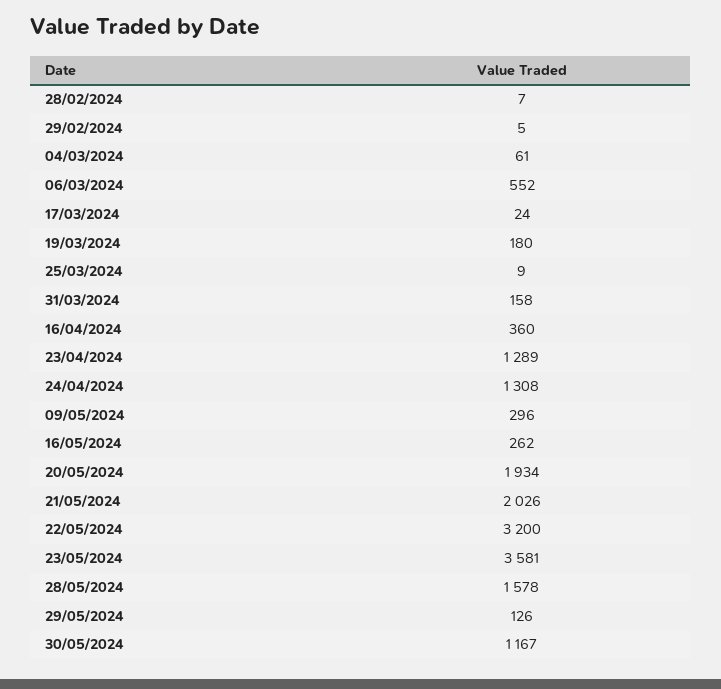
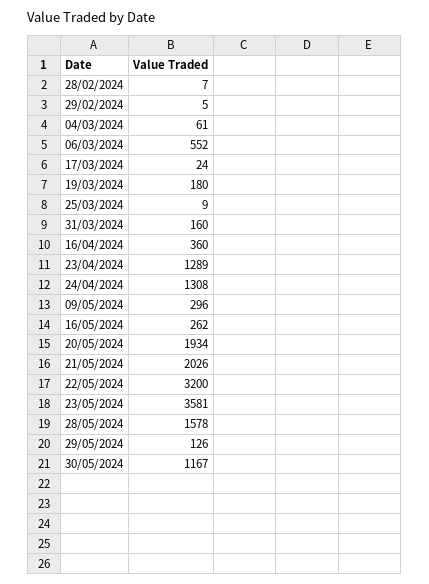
31/03/2024: 158 -> 160

